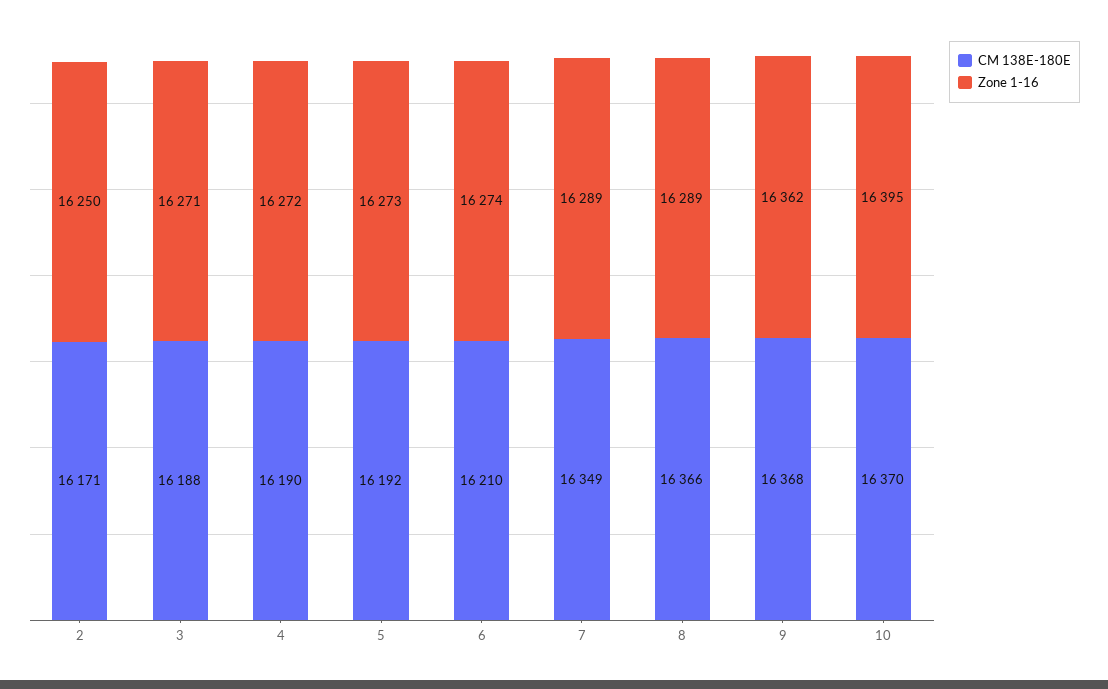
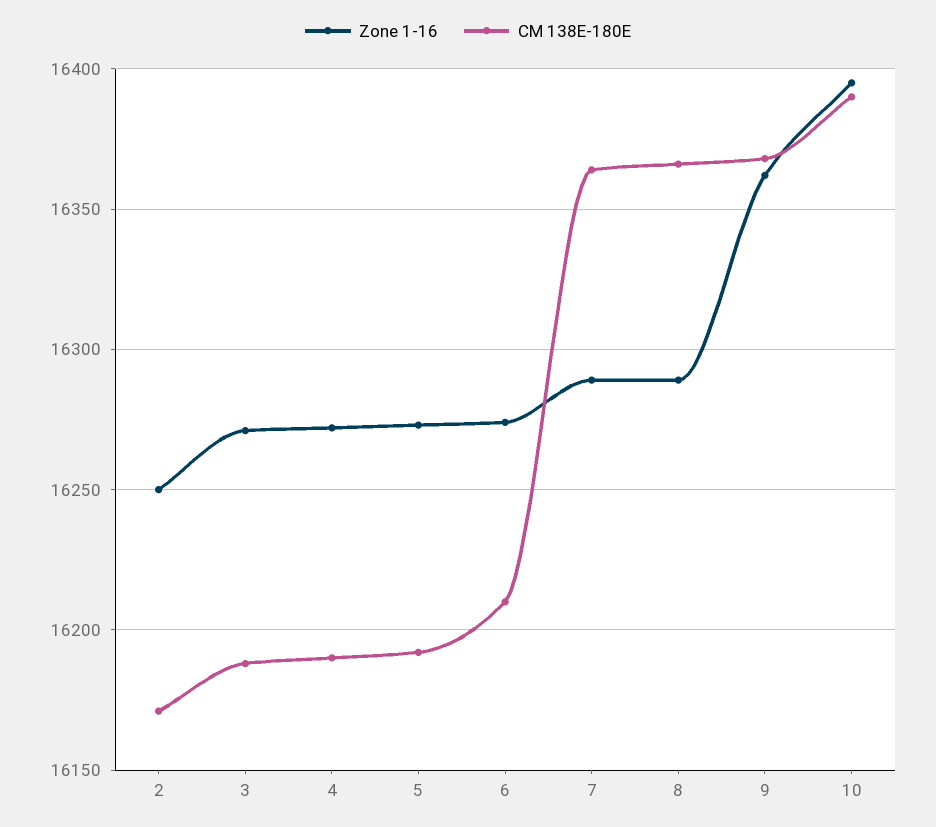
CM 138E-180E, 7: 16349 -> 16365
CM 138E-180E, 10: 16370 -> 16390

